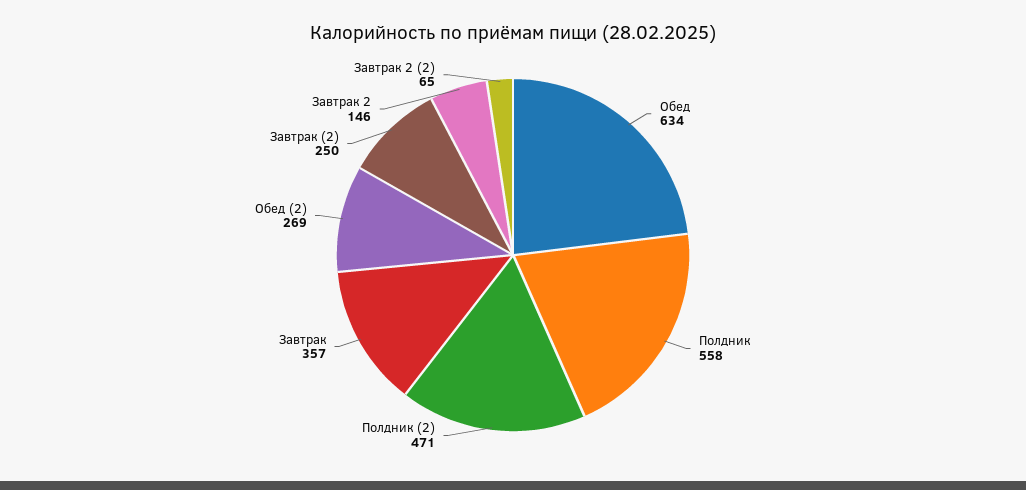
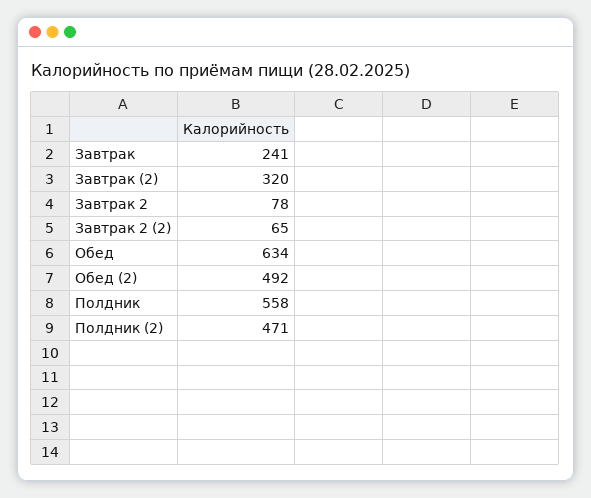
Завтрак: 357 -> 241
Обед (2): 269 -> 492
Завтрак (2): 250 -> 320
Завтрак 2: 146 -> 78

